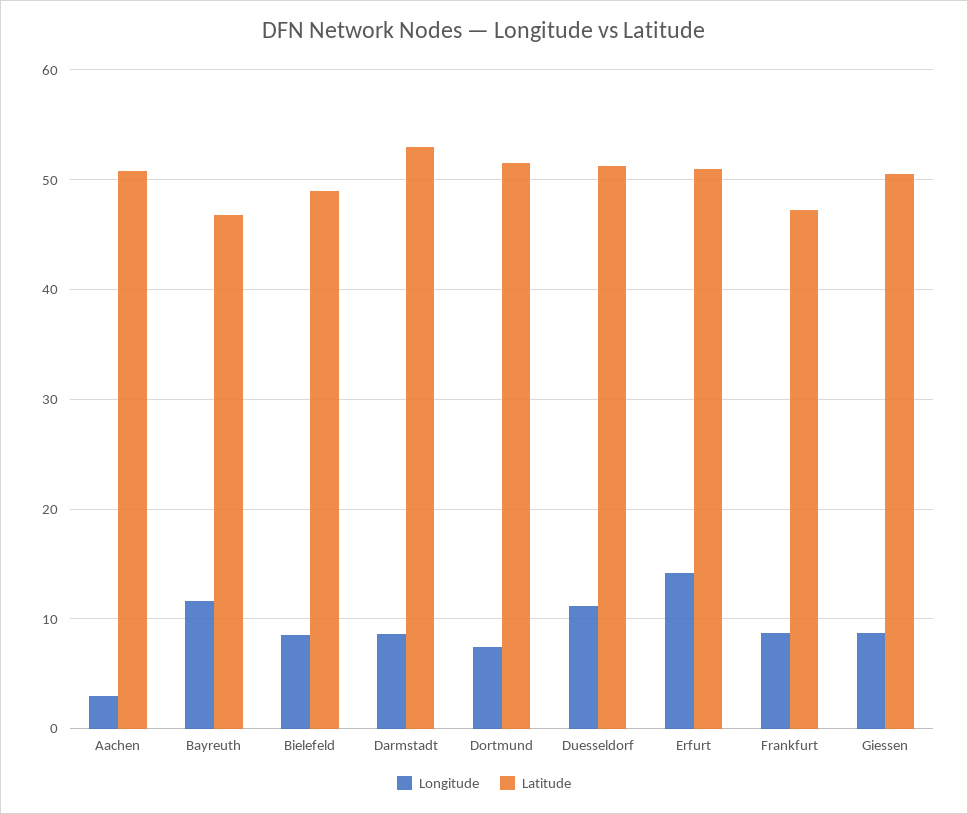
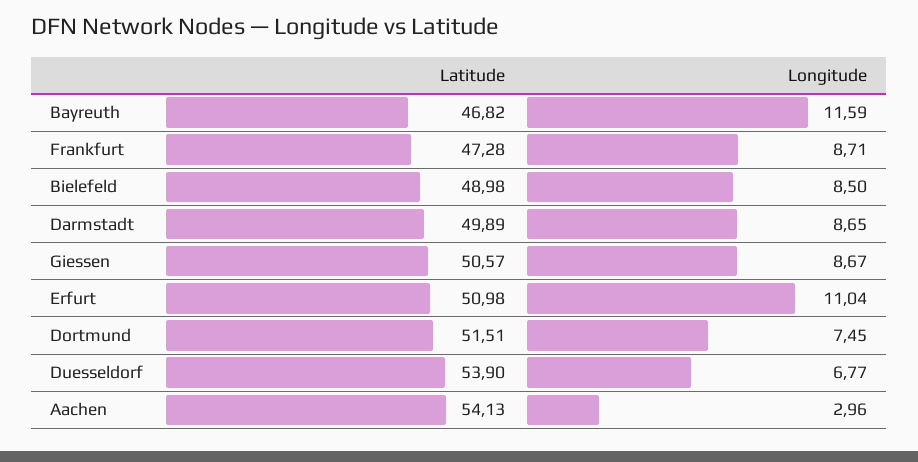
Latitude, Aachen: 51 -> 54.13
Latitude, Darmstadt: 53 -> 49.89
Longitude, Duesseldorf: 11 -> 6.77
Latitude, Duesseldorf: 51 -> 53.9
Longitude, Erfurt: 14 -> 11.04

